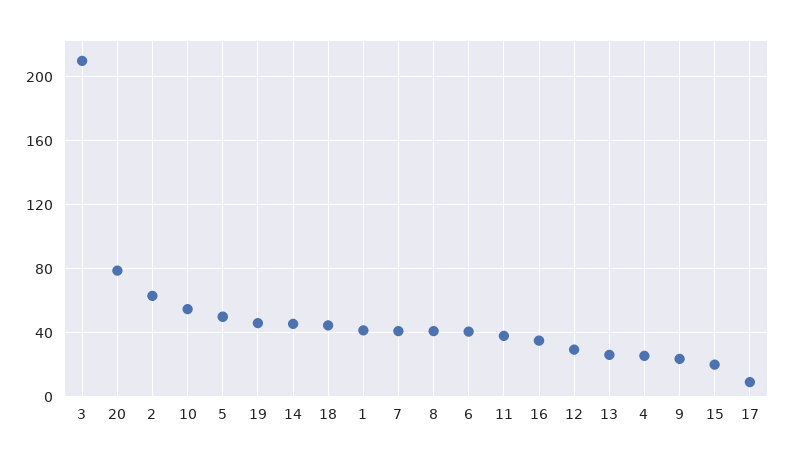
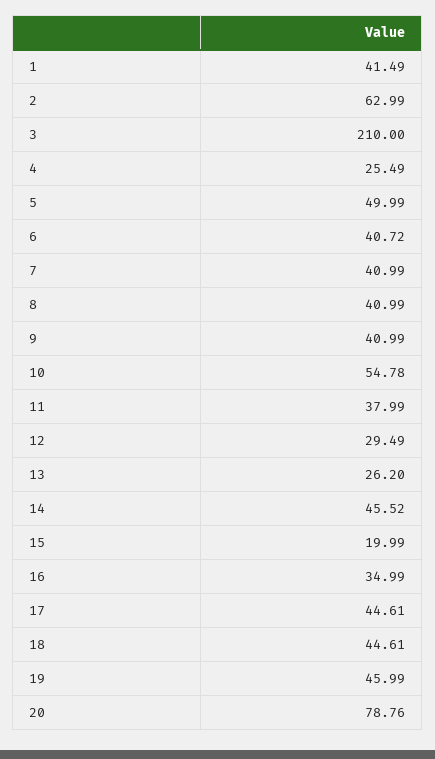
9: 25 -> 40.99
17: 10 -> 44.61

